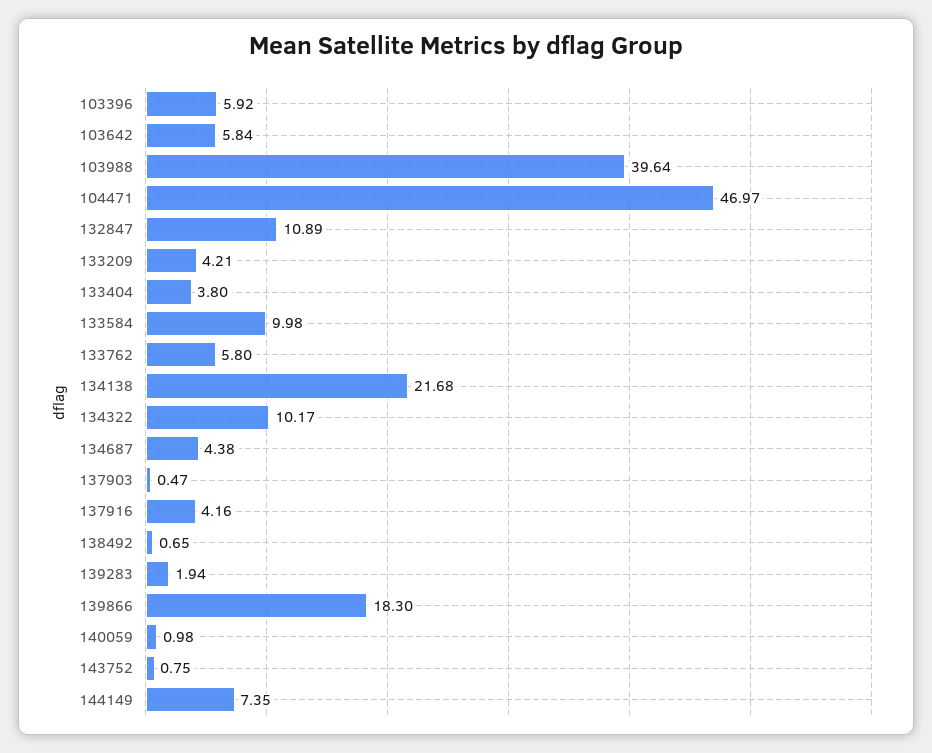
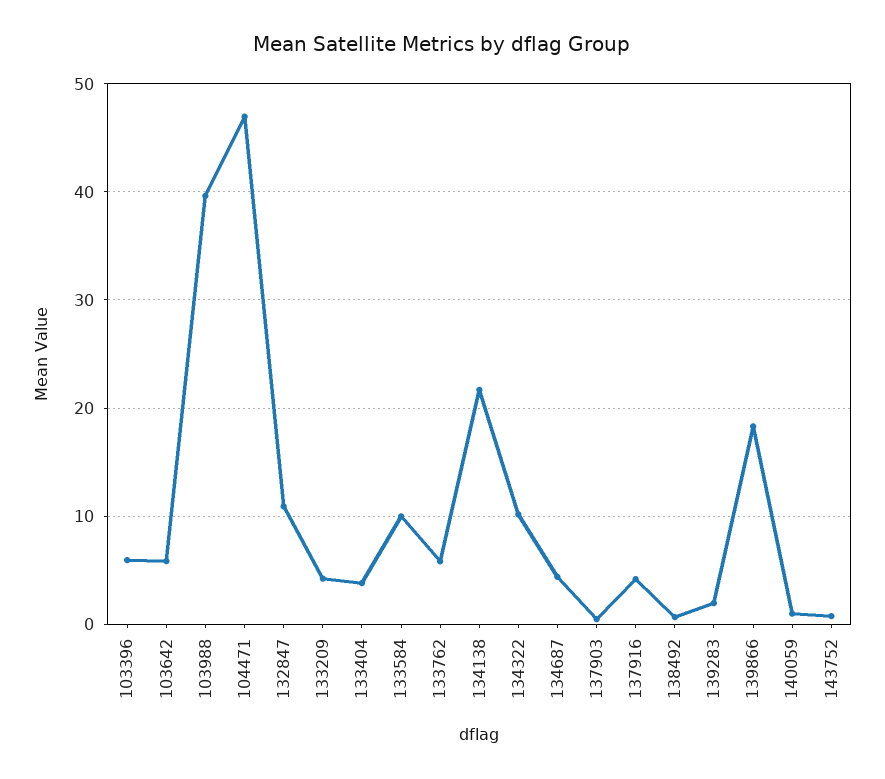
144149: 7.35 -> none

